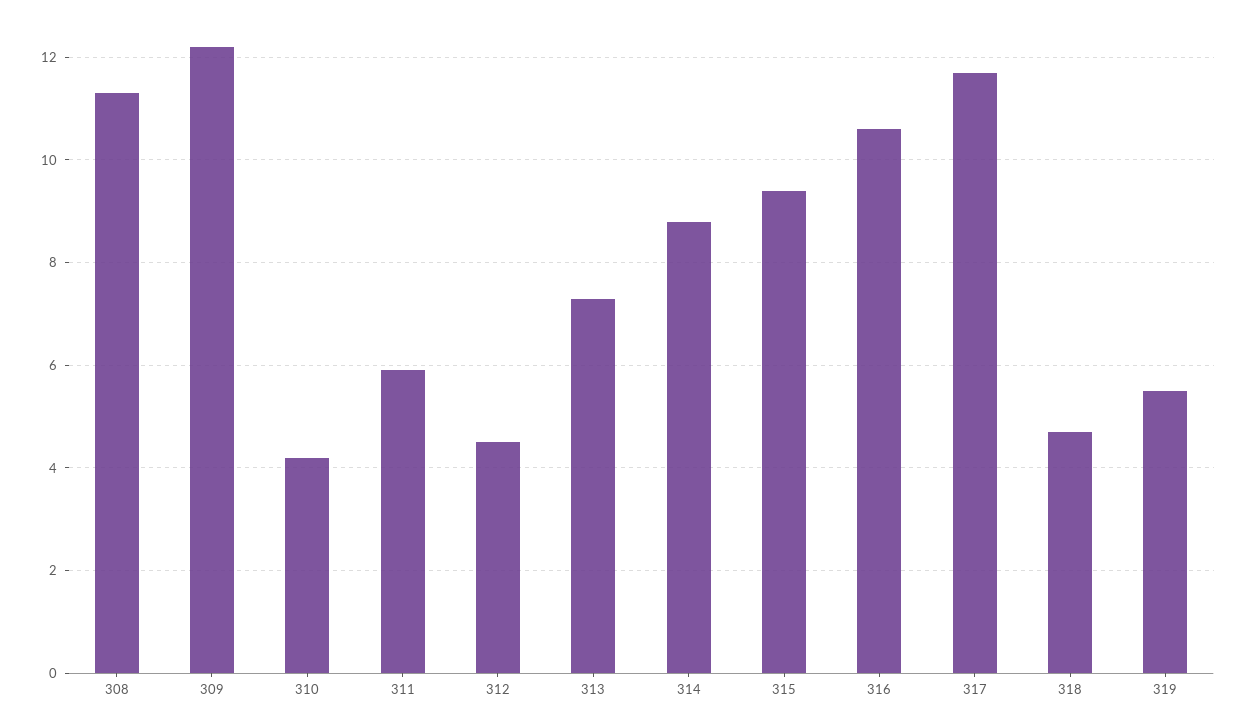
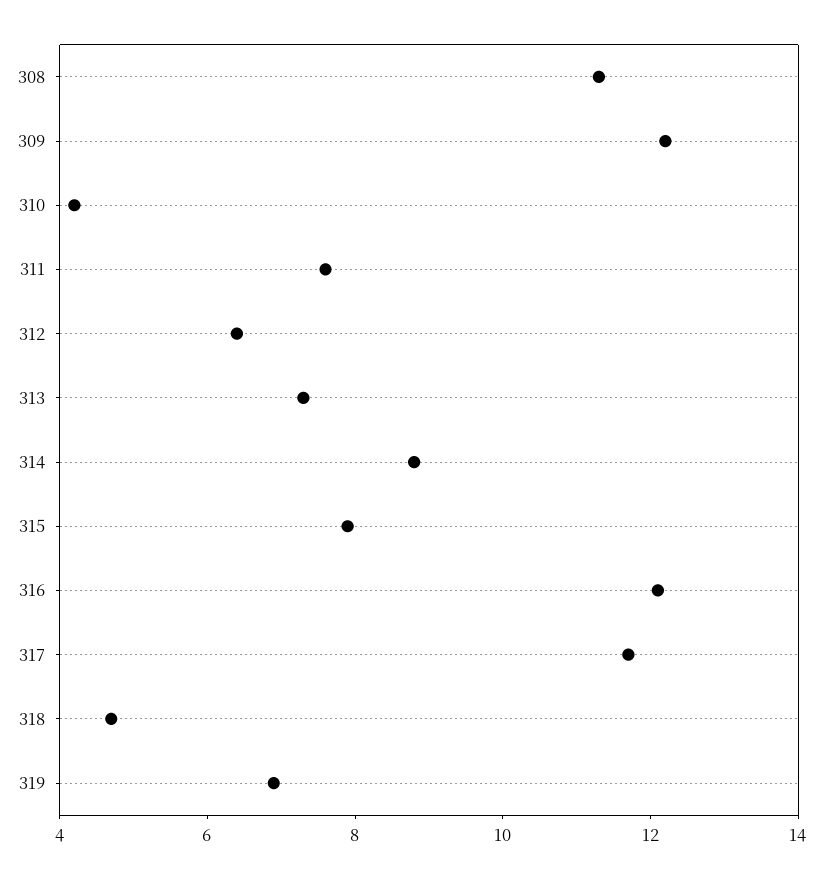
311: 6 -> 7.5
312: 4.5 -> 6.5
315: 9.5 -> 8
316: 10.5 -> 12
319: 5.5 -> 7

